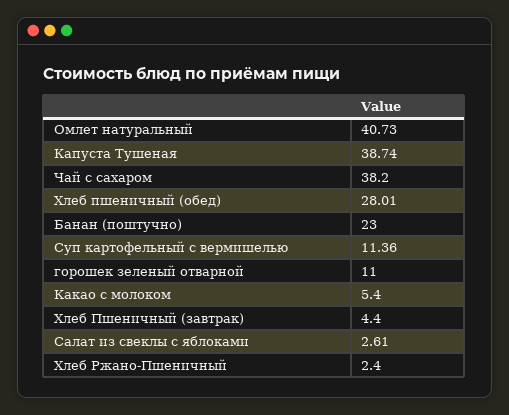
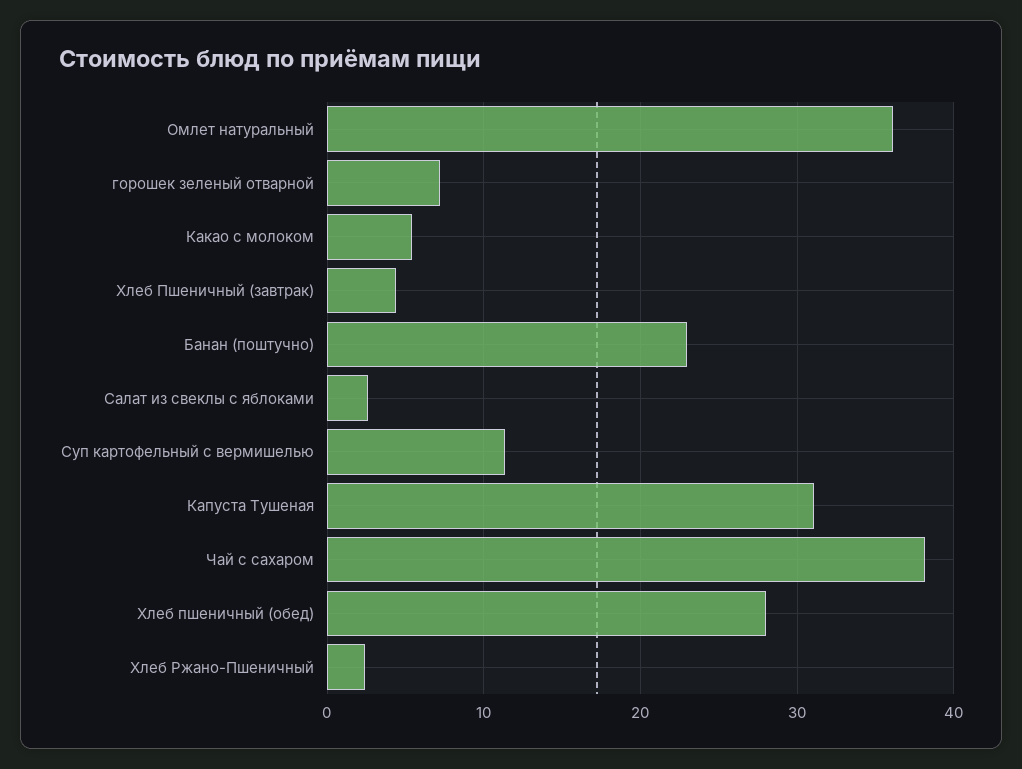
Омлет натуральный: 40.73 -> 36
Капуста Тушеная: 38.74 -> 31
горошек зеленый отварной: 11 -> 7

